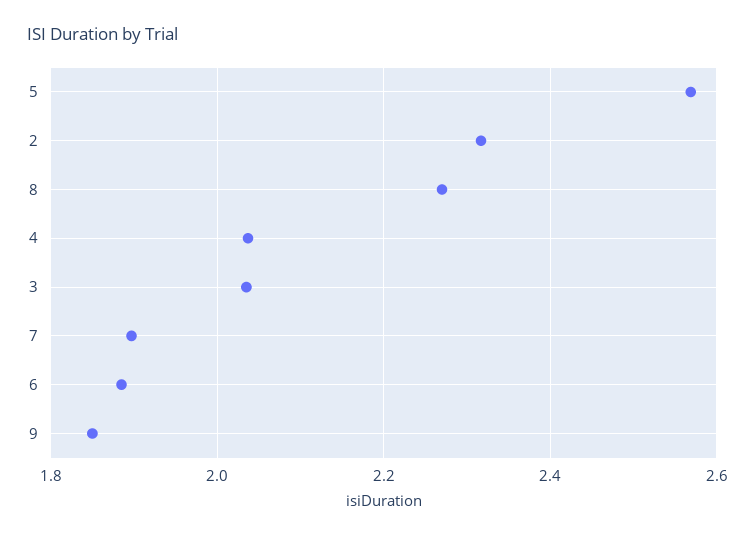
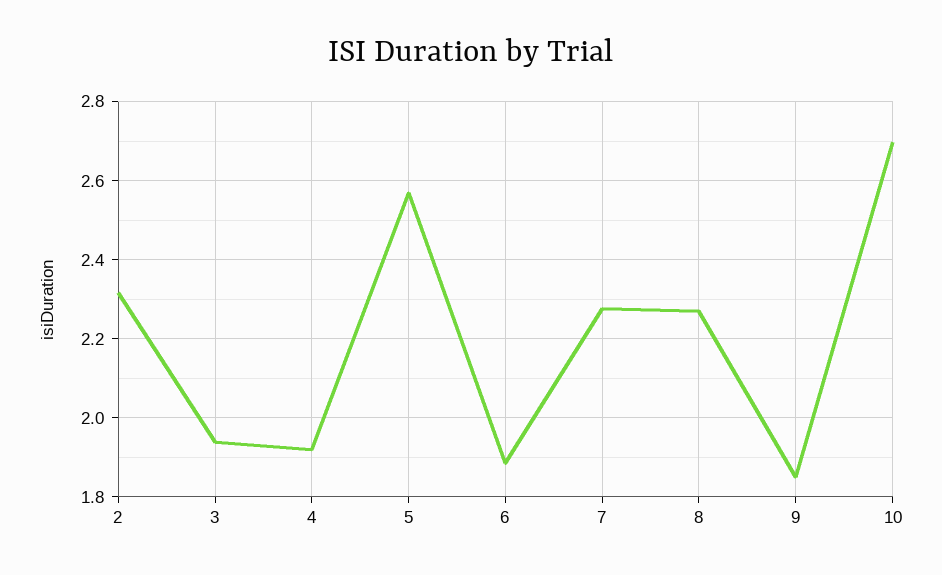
4: 2.04 -> 1.92
3: 2.04 -> 1.94
7: 1.9 -> 2.28
10: none -> 2.7

